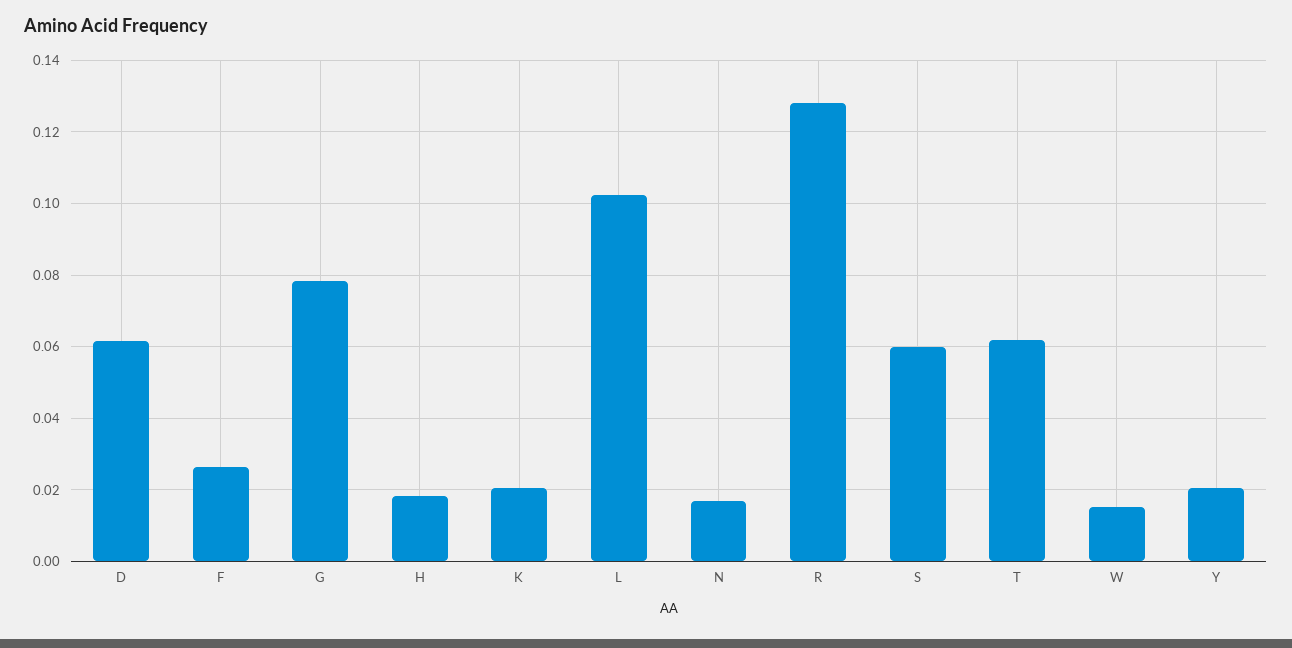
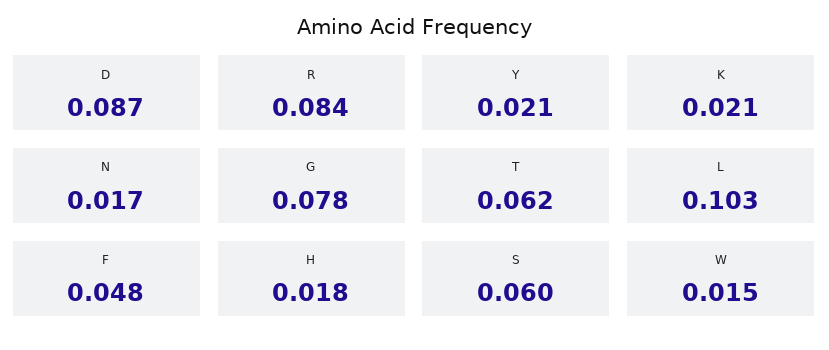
D: 0.062 -> 0.087
F: 0.026 -> 0.048
R: 0.128 -> 0.084

